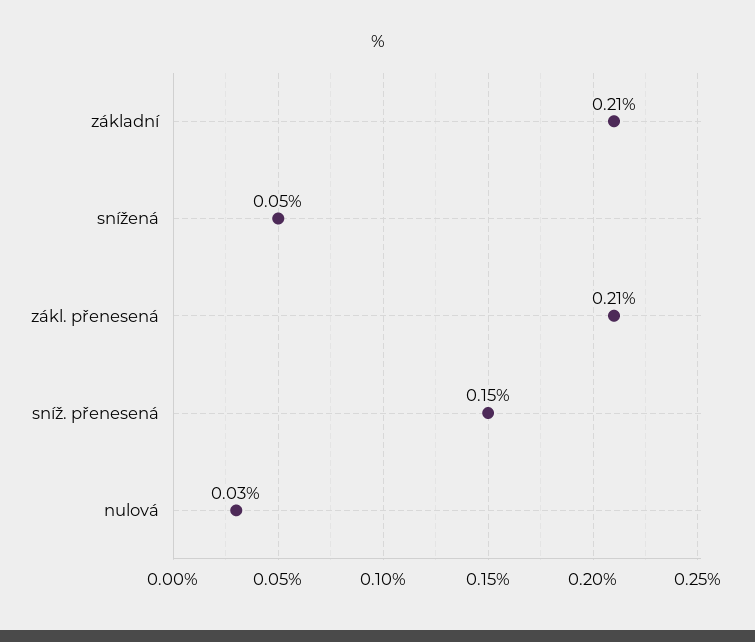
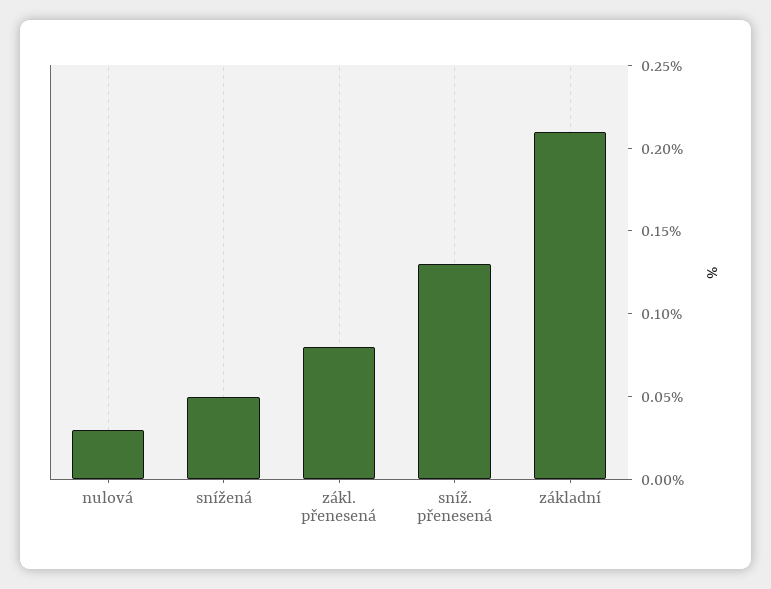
zákl. přenesená: 0.21 -> 0.08
sníž. přenesená: 0.15 -> 0.13

